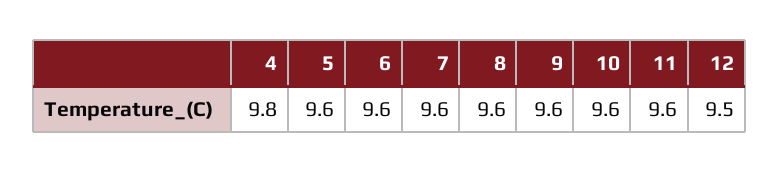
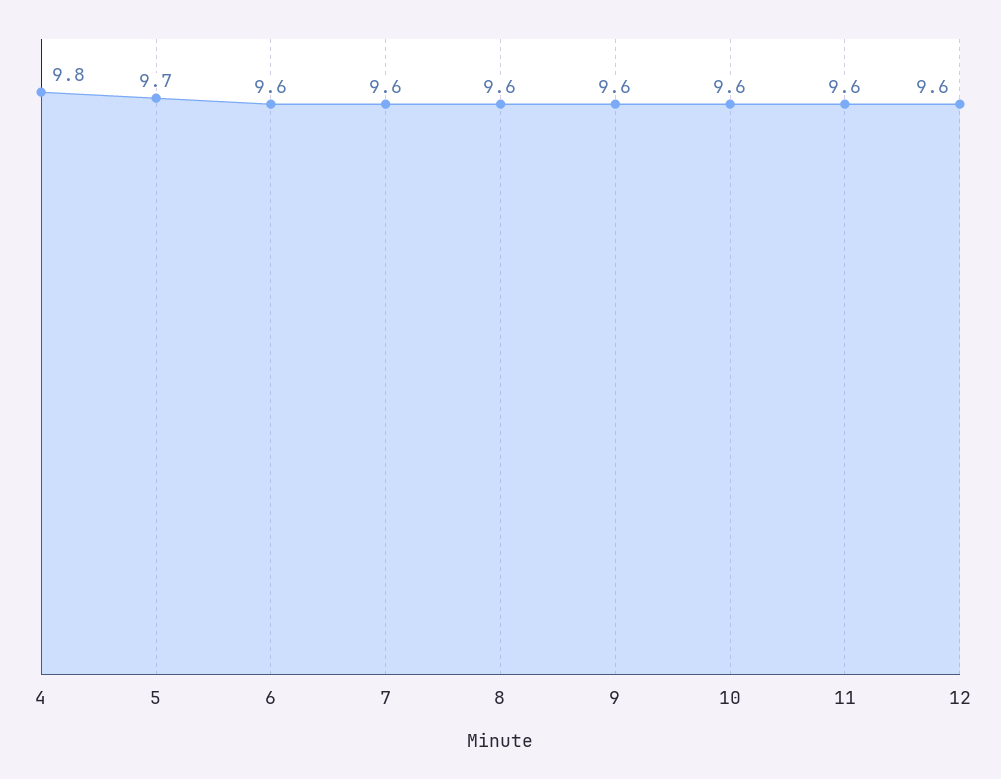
5: 9.6 -> 9.7
12: 9.5 -> 9.6

